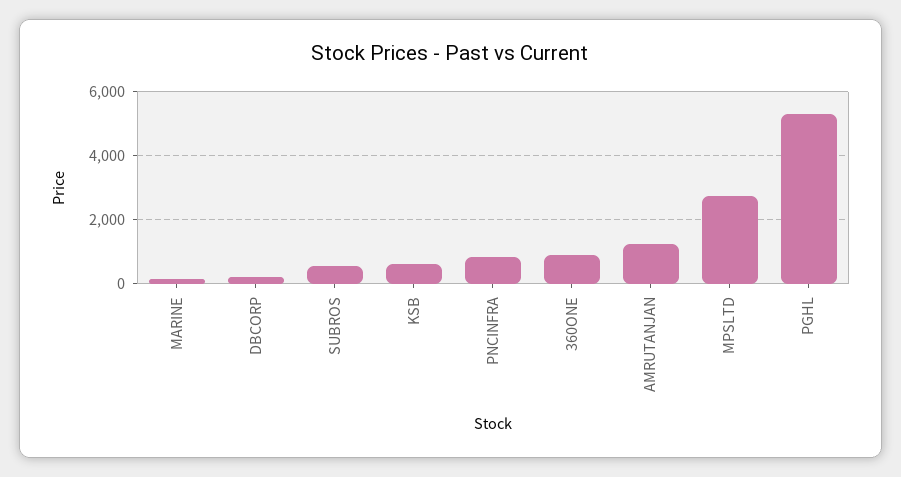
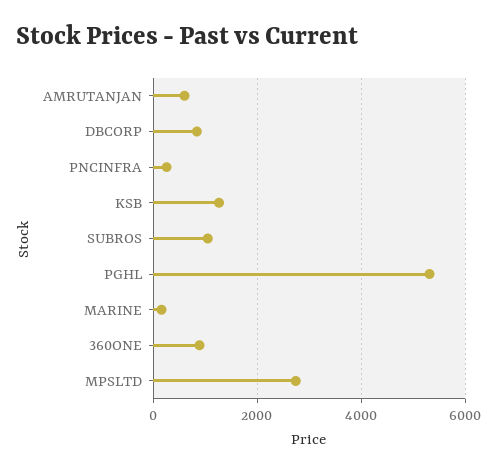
DBCORP: 200 -> 800
SUBROS: 600 -> 1000
KSB: 600 -> 1200
PNCINFRA: 800 -> 200
AMRUTANJAN: 1200 -> 600

